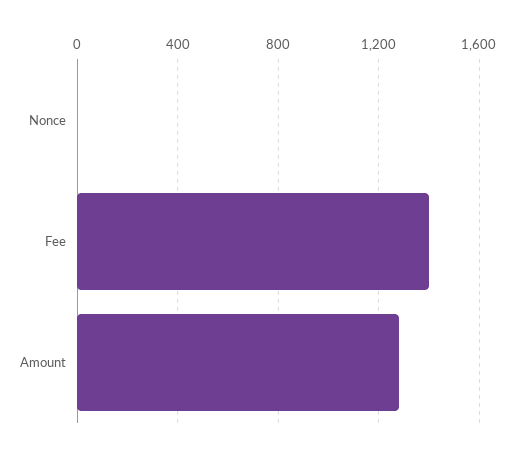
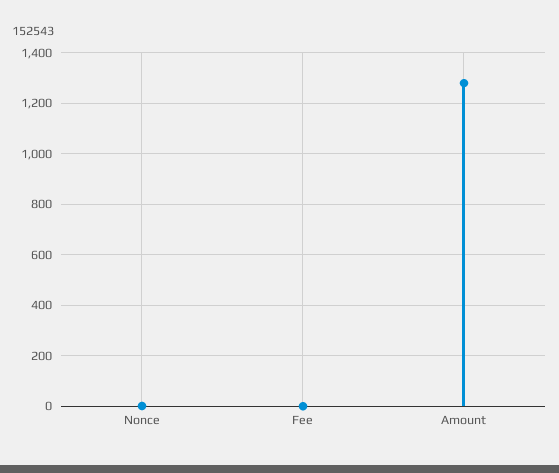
Fee: 1400 -> 0

